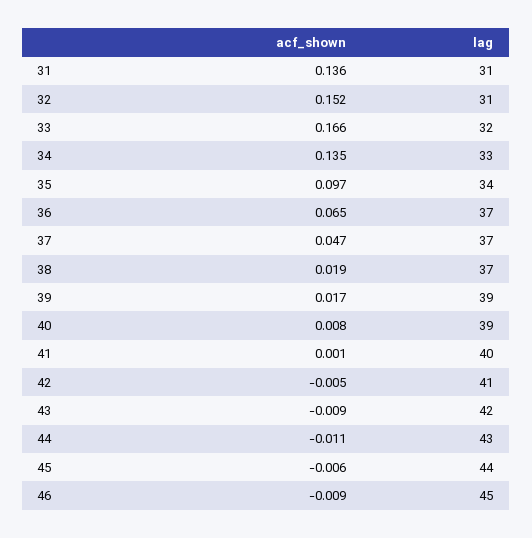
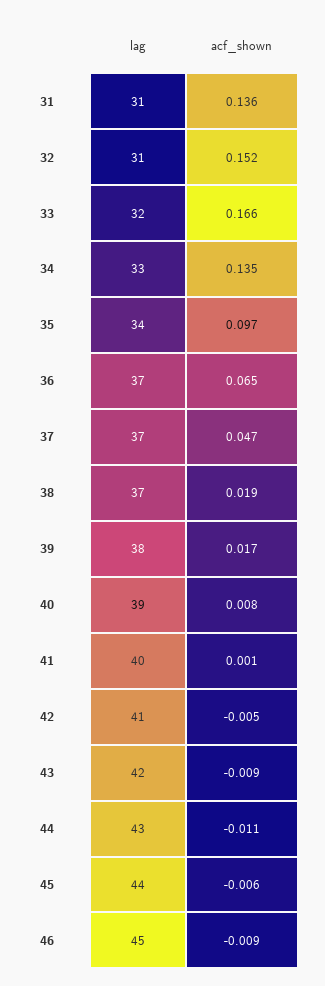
lag, 39: 39 -> 38

